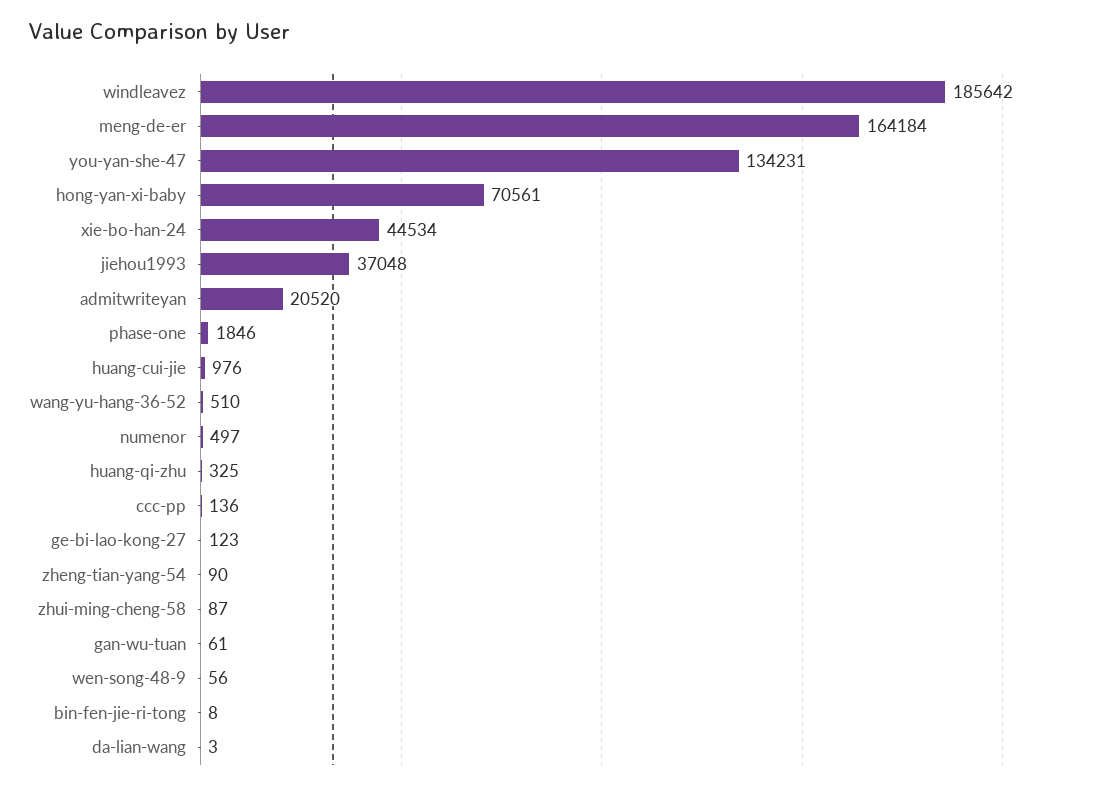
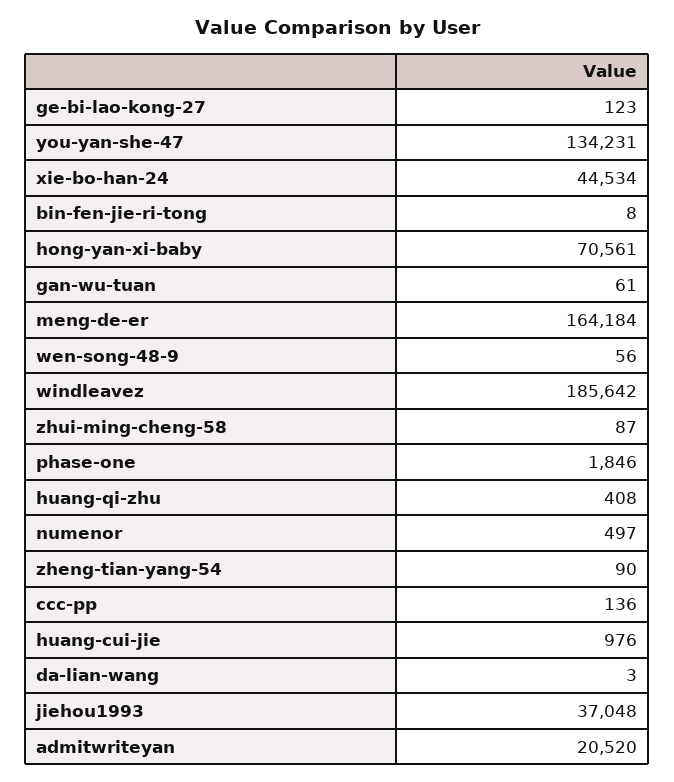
wang-yu-hang-36-52: 510 -> none
huang-qi-zhu: 325 -> 408

